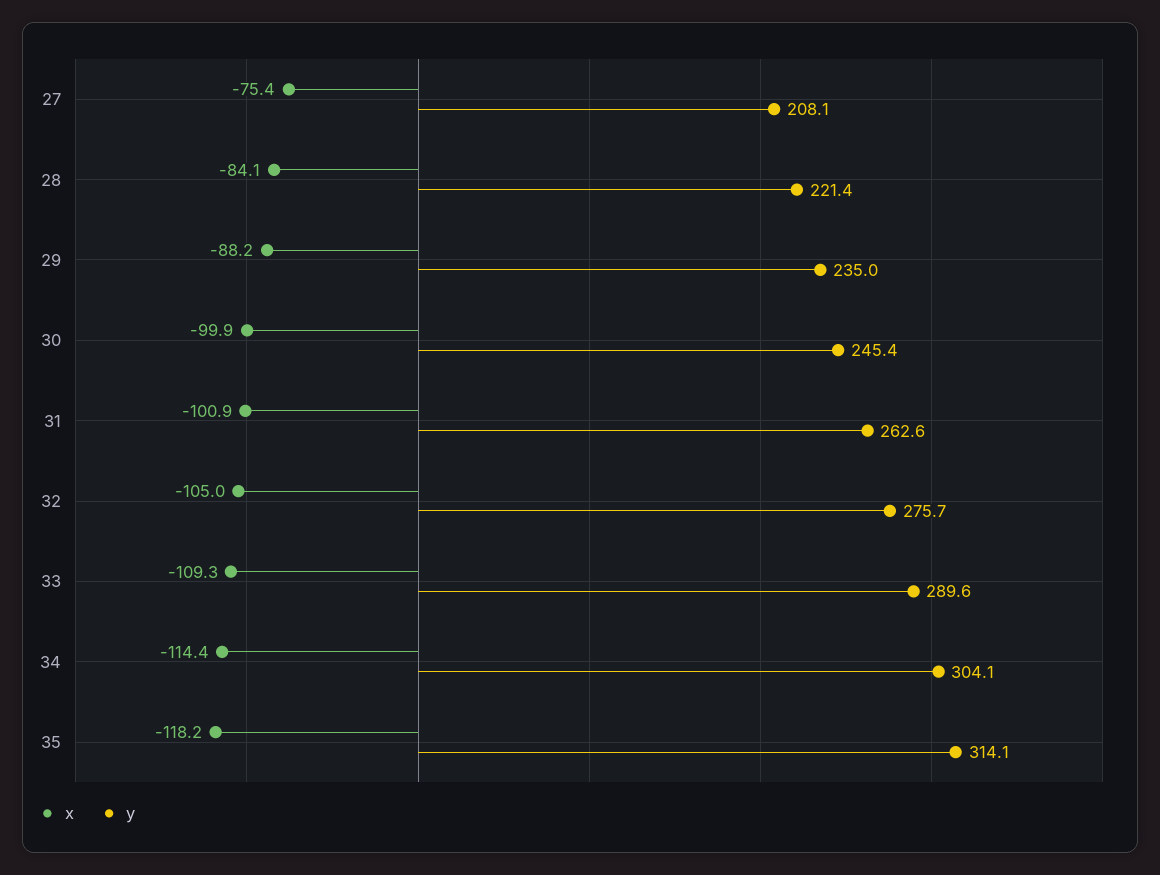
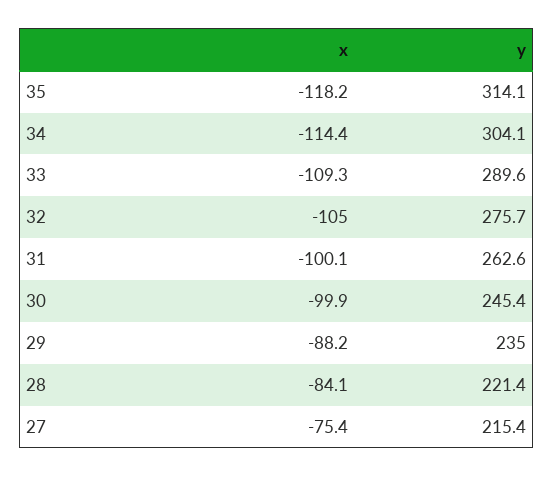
y, 27: 208.1 -> 215.4
x, 31: -100.9 -> -100.1

